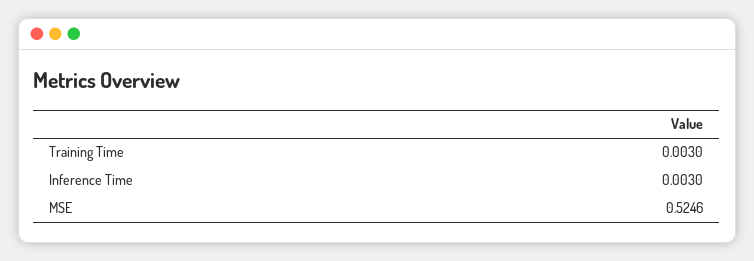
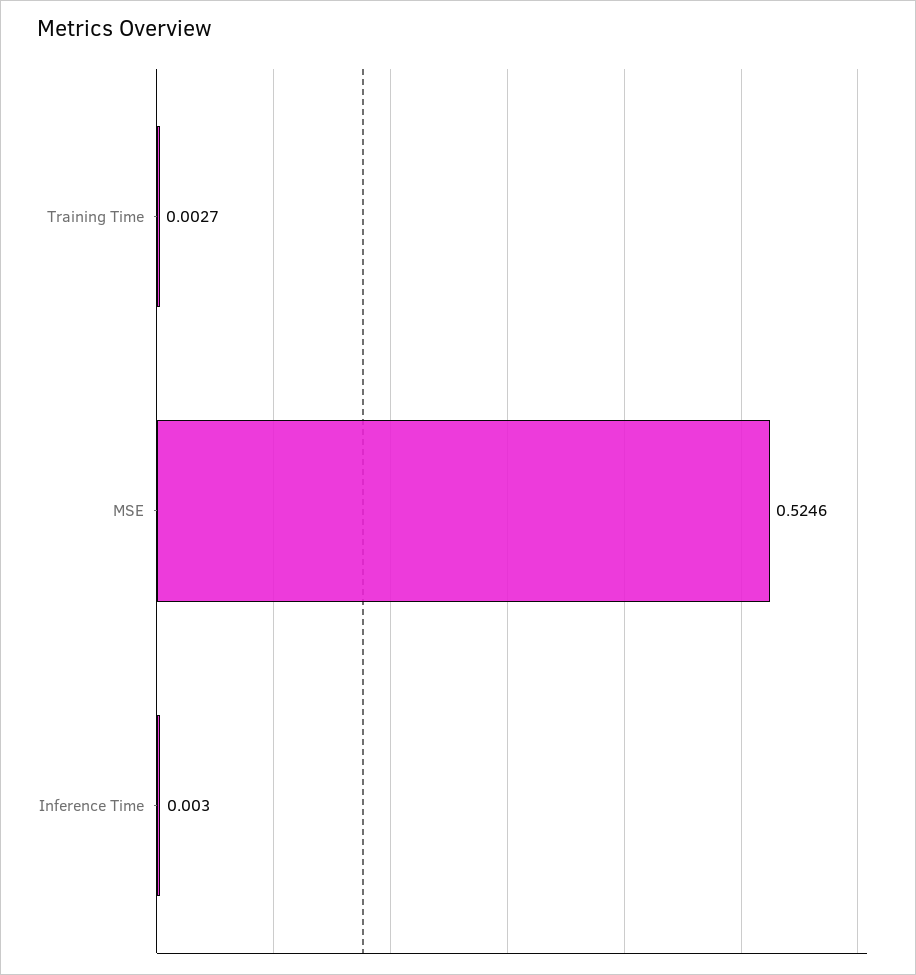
Training Time: 0.003 -> 0.0027

